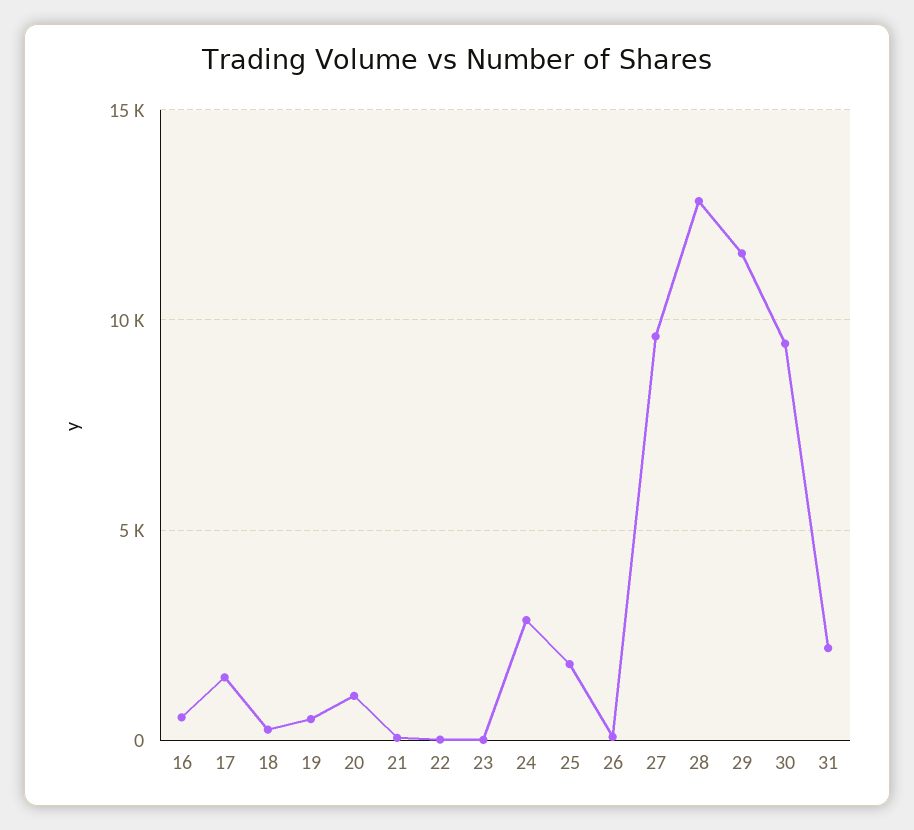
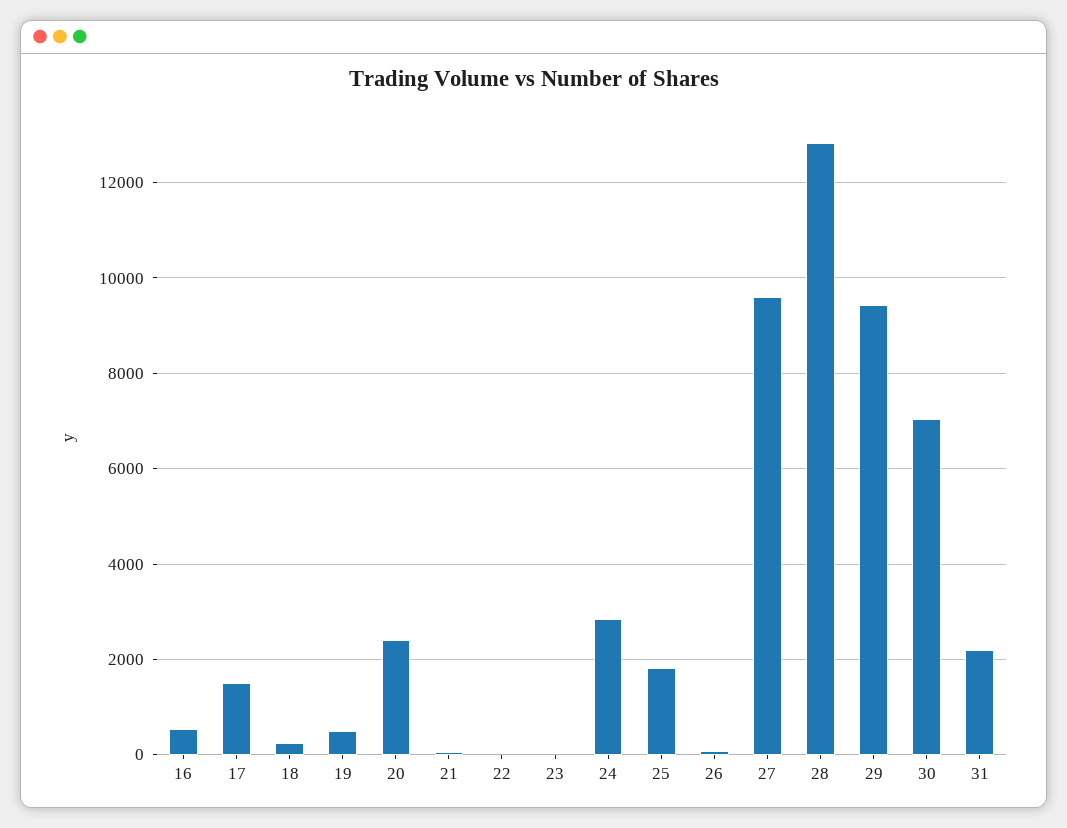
20: 1000 -> 2400
29: 11500 -> 9400
30: 9500 -> 7000

